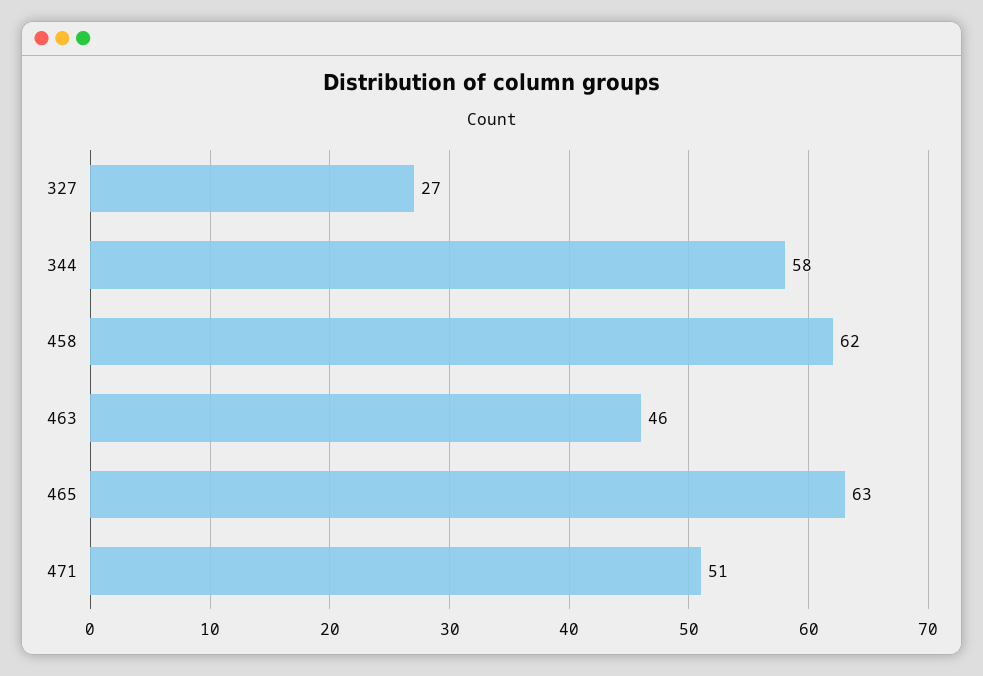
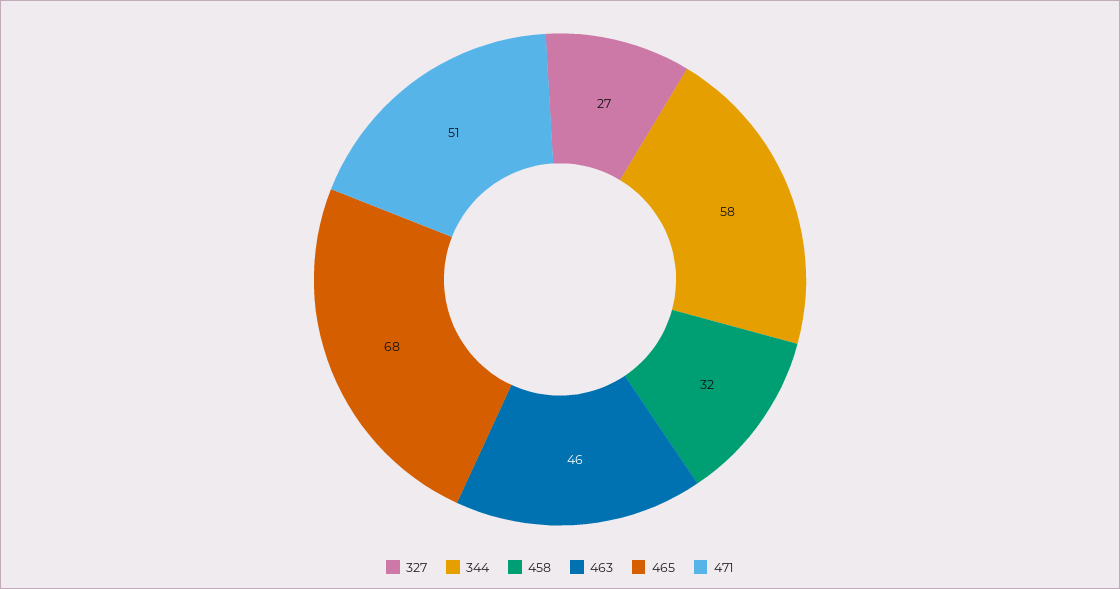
458: 62 -> 32
465: 63 -> 68

